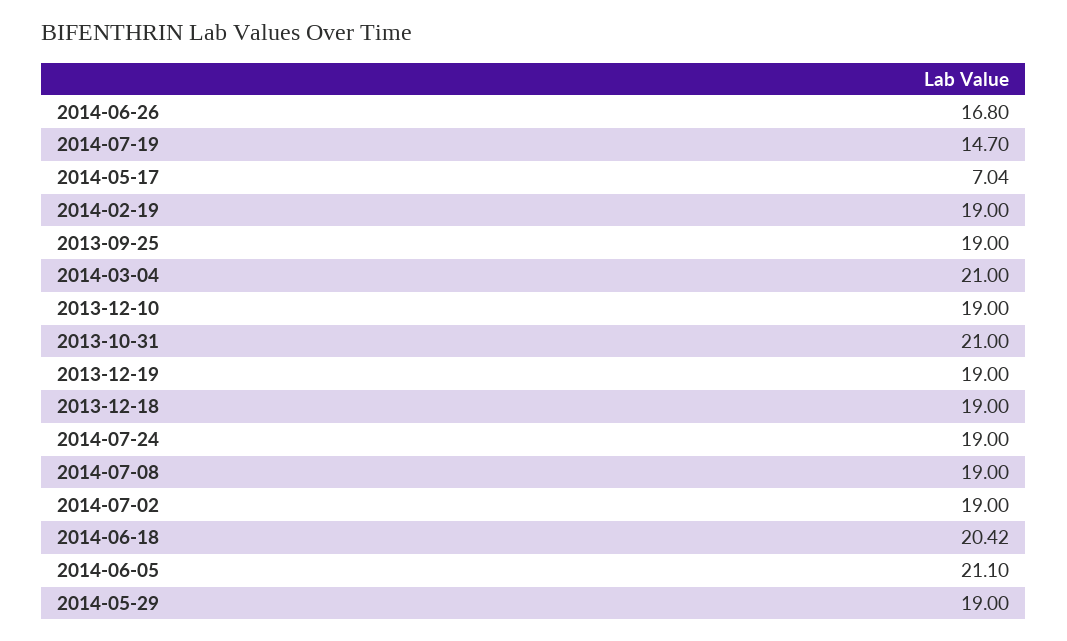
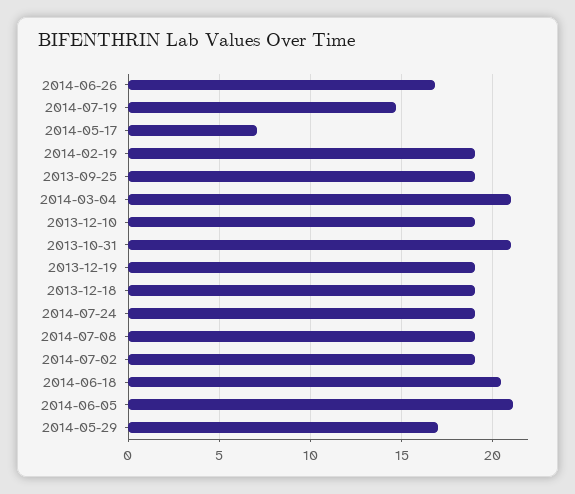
2014-05-29: 19 -> 17

